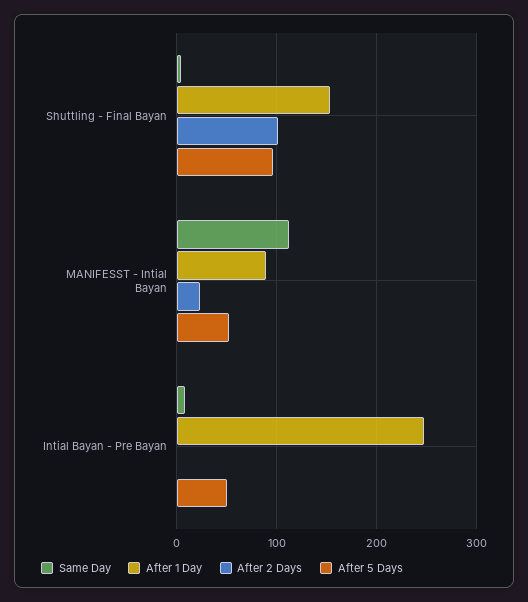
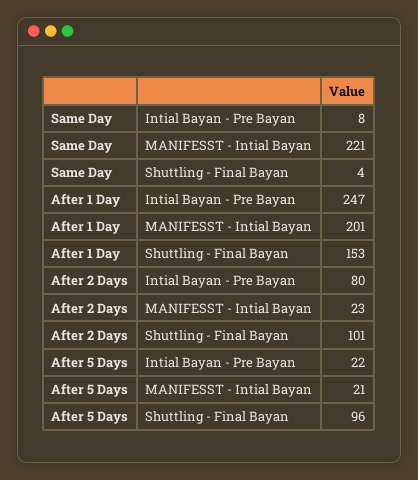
Same Day, MANIFESST - Intial Bayan: 110 -> 221
After 1 Day, MANIFESST - Intial Bayan: 90 -> 201
After 5 Days, MANIFESST - Intial Bayan: 50 -> 21
After 2 Days, Intial Bayan - Pre Bayan: 0 -> 80
After 5 Days, Intial Bayan - Pre Bayan: 50 -> 22

